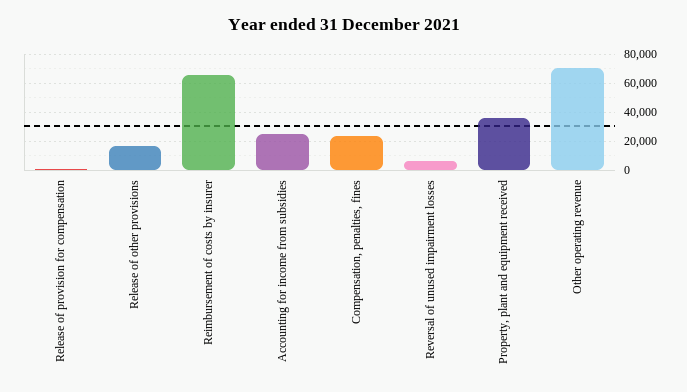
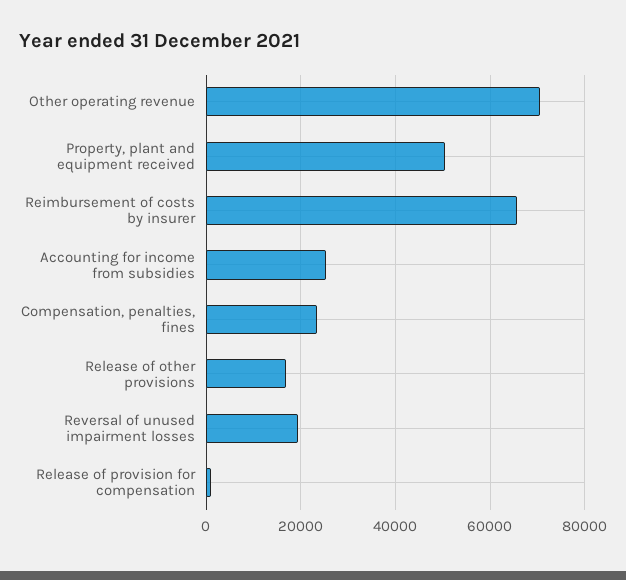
Reversal of unused impairment losses: 5000 -> 20000
Property, plant and equipment received: 35000 -> 50000

